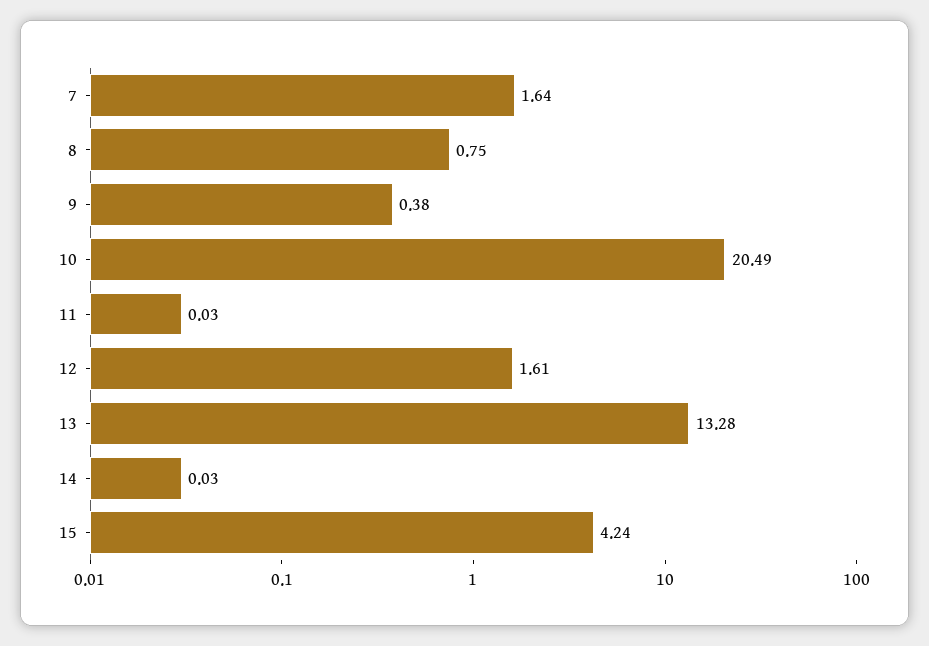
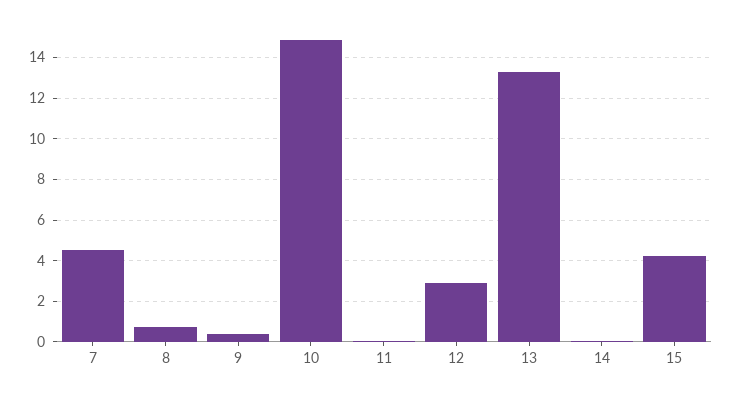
7: 1.64 -> 4.5
10: 20.49 -> 15
12: 1.61 -> 3

